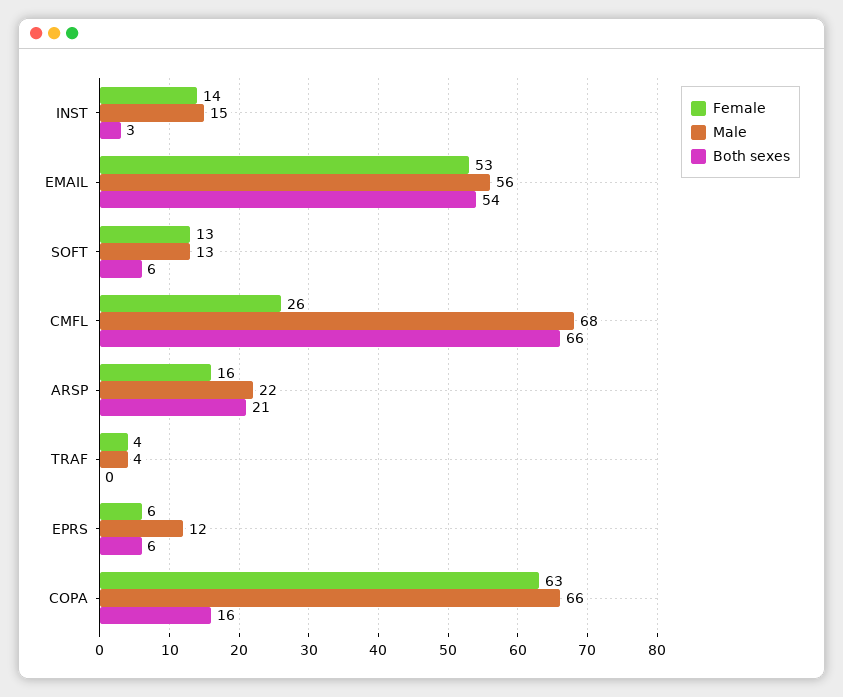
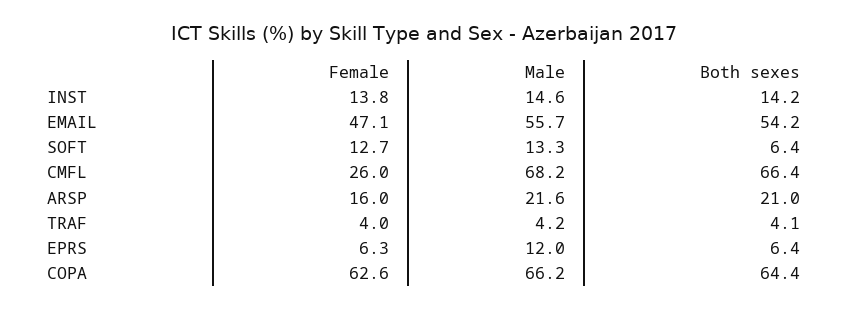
Both sexes, INST: 3 -> 14.2
Female, EMAIL: 53 -> 47.1
Both sexes, TRAF: 0 -> 4.1
Both sexes, COPA: 16 -> 64.4

